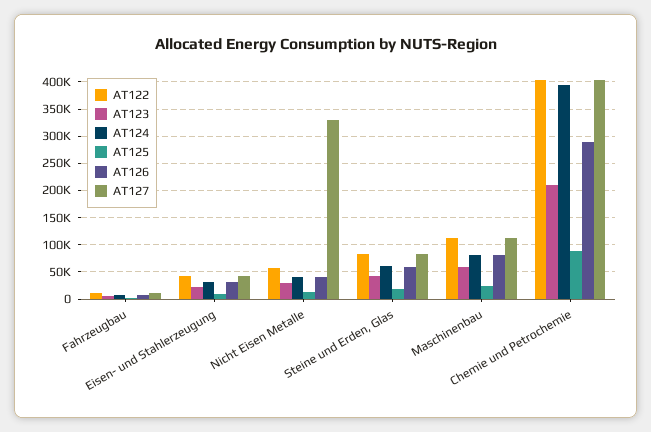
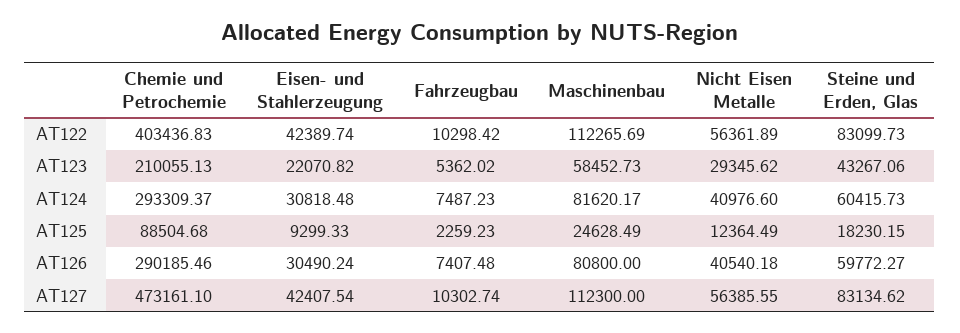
AT127, Nicht Eisen Metalle: 325000 -> 56385.55
AT124, Chemie und Petrochemie: 400000 -> 293309.37
AT127, Chemie und Petrochemie: 400000 -> 473161.1

